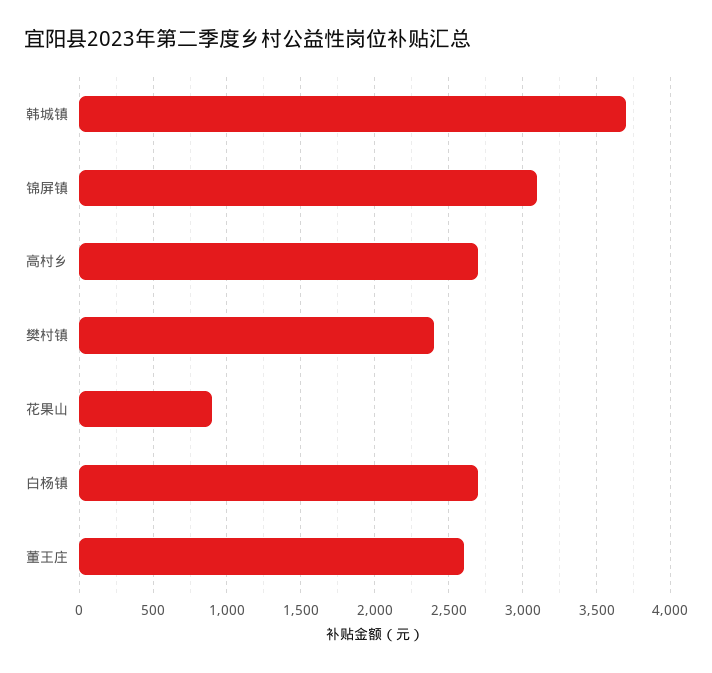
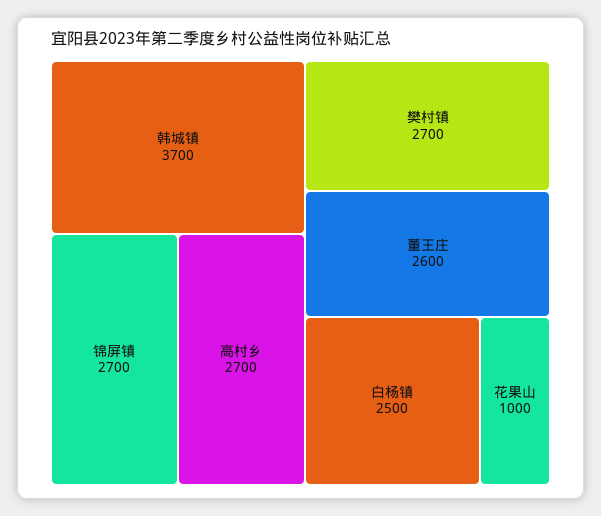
锦屏镇: 3100 -> 2700
樊村镇: 2400 -> 2700
花果山: 900 -> 1000
白杨镇: 2700 -> 2500

